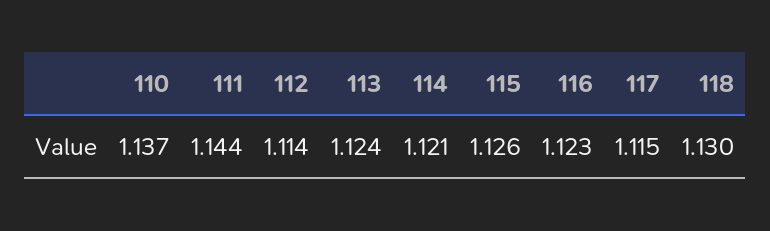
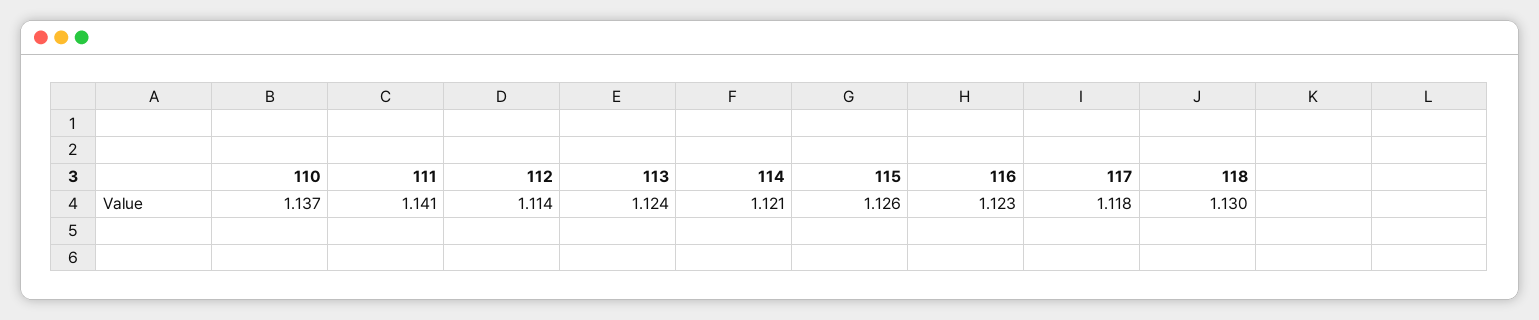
111: 1.144 -> 1.141
117: 1.115 -> 1.118

